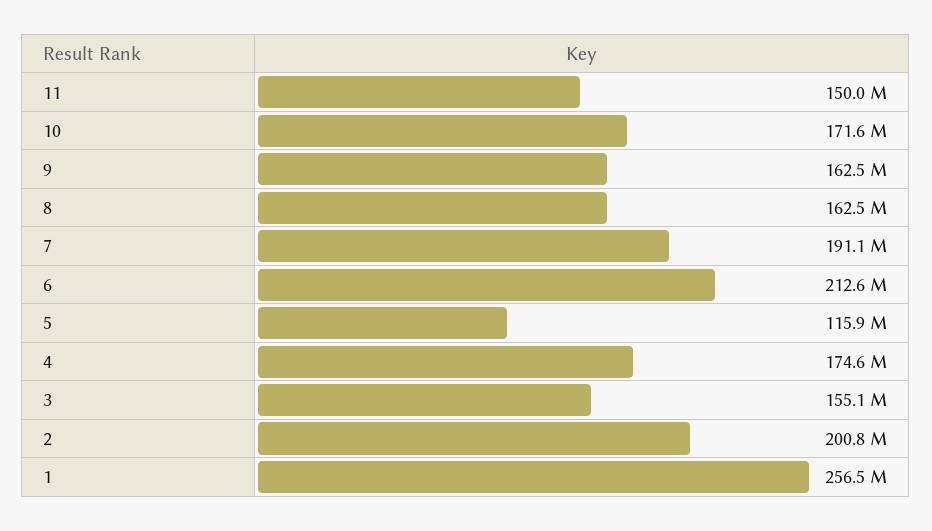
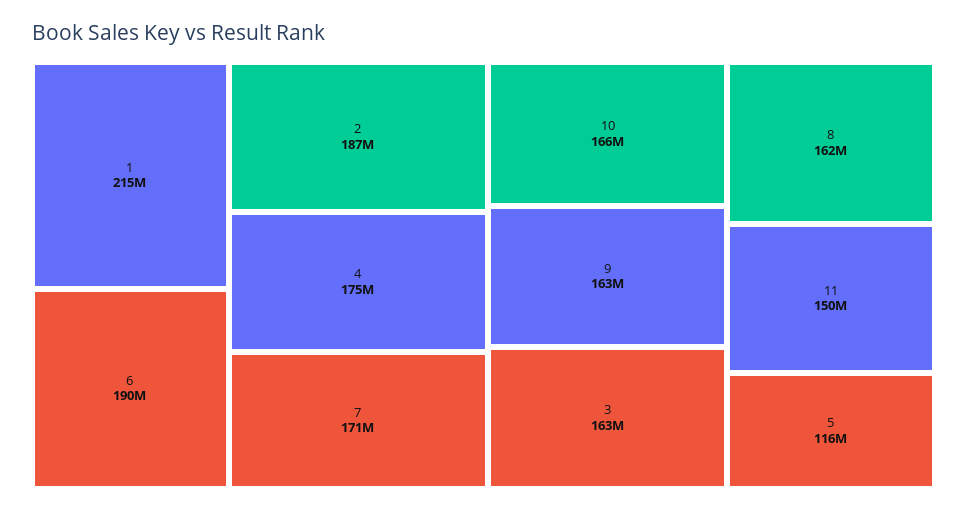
10: 171600000 -> 166000000
7: 191100000 -> 171000000
6: 212600000 -> 190000000
3: 155100000 -> 163000000
2: 200800000 -> 187000000
1: 256500000 -> 215000000

